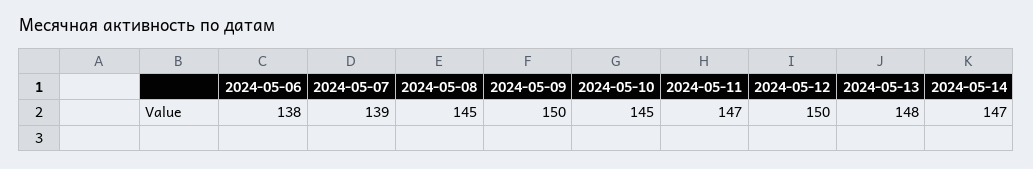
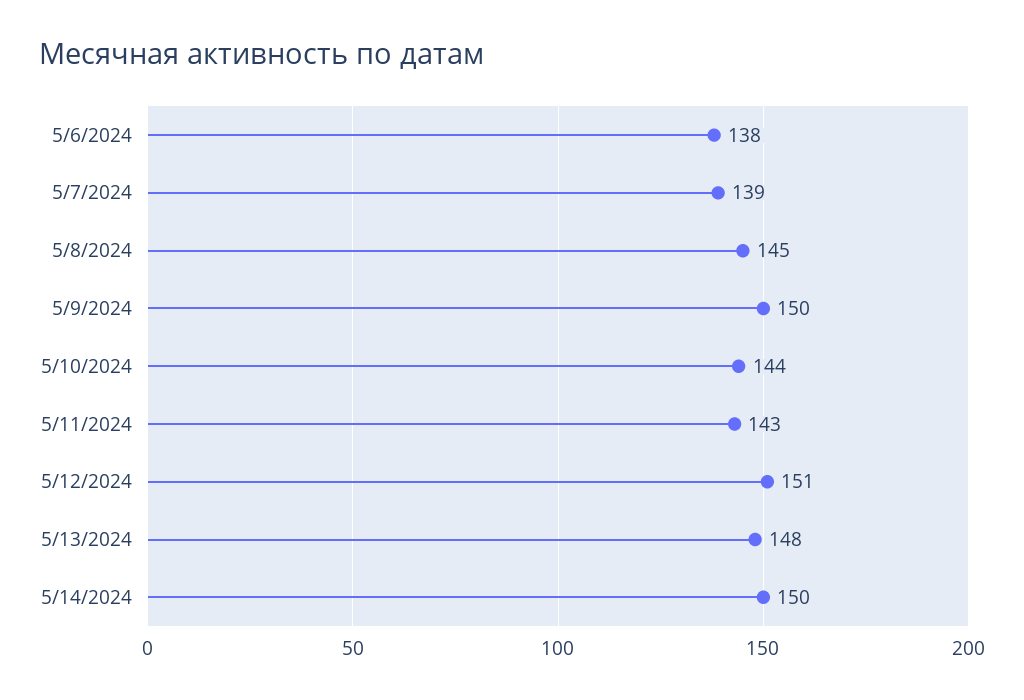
2024-05-10: 145 -> 144
2024-05-11: 147 -> 143
2024-05-12: 150 -> 151
2024-05-14: 147 -> 150

